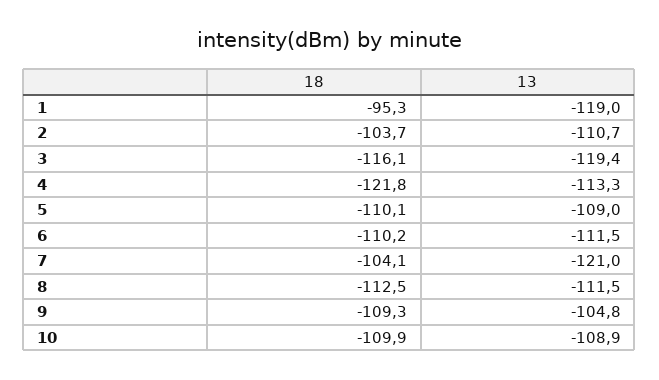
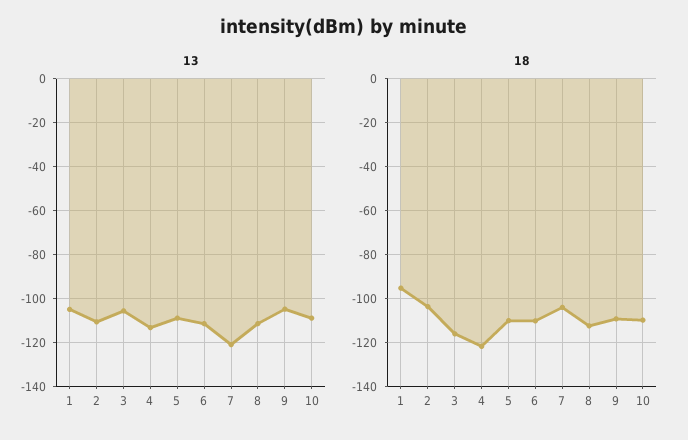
13, 1: -119 -> -105
13, 3: -119.4 -> -105

